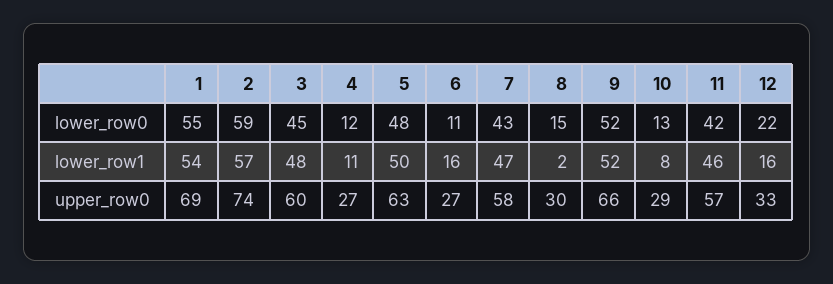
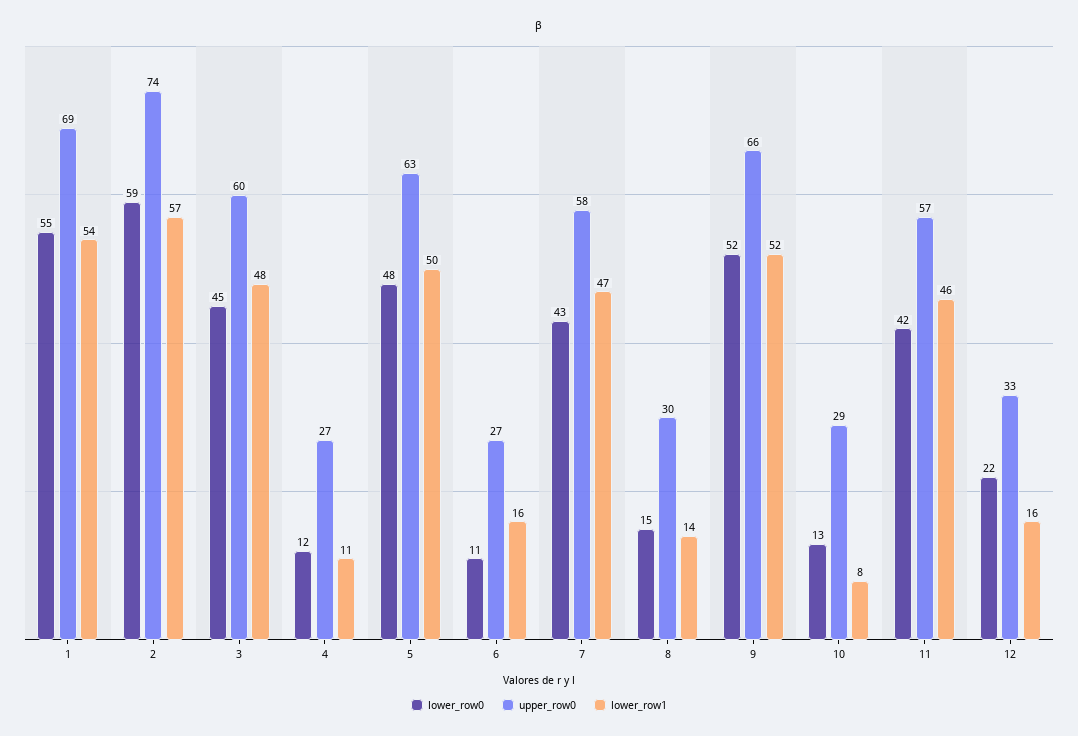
lower_row1, 8: 2 -> 14

